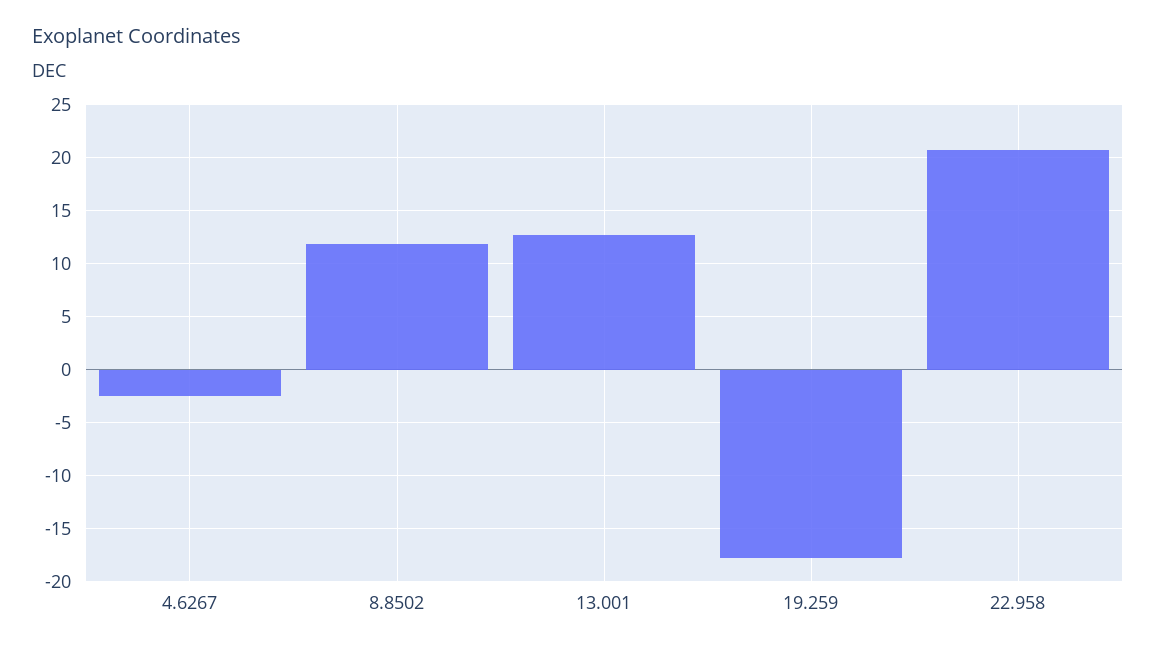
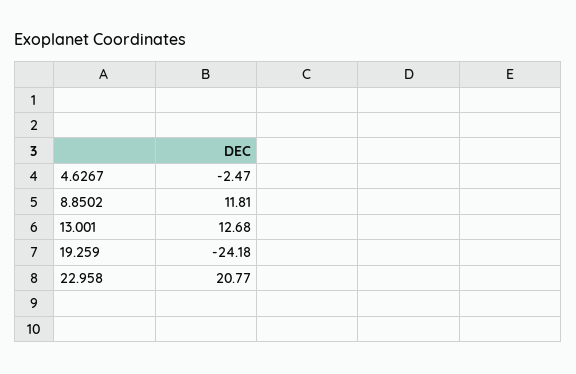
19.259: -18 -> -24.18

